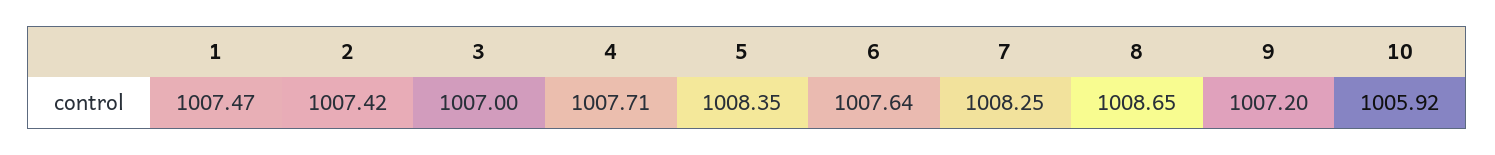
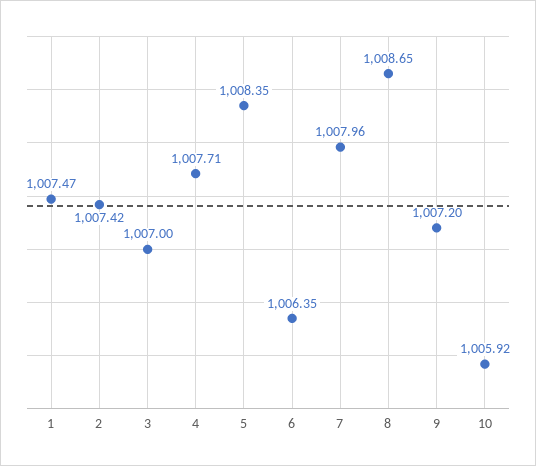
6: 1007.64 -> 1006.35
7: 1008.25 -> 1007.96

